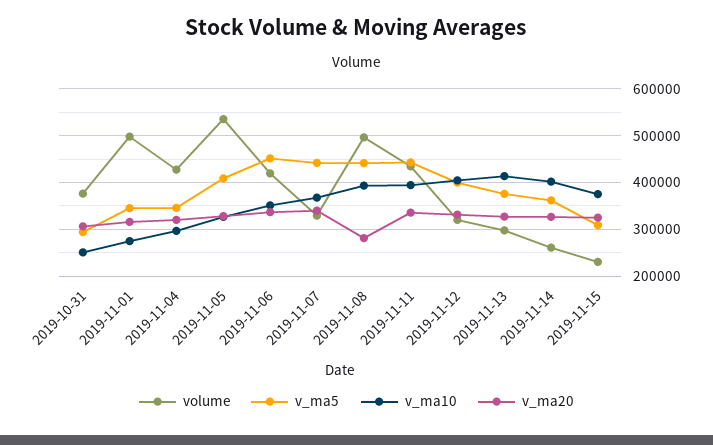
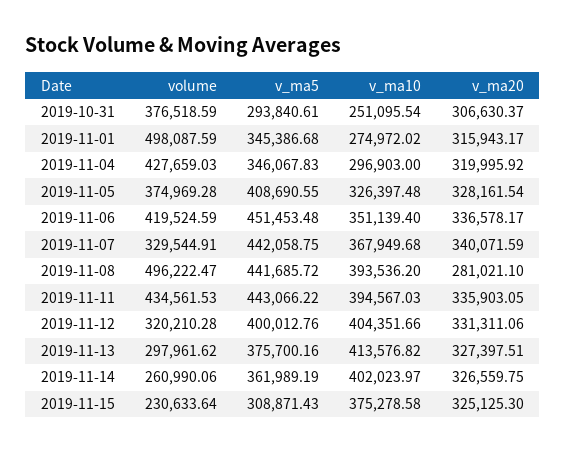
volume, 2019-11-05: 540000 -> 374969.28

